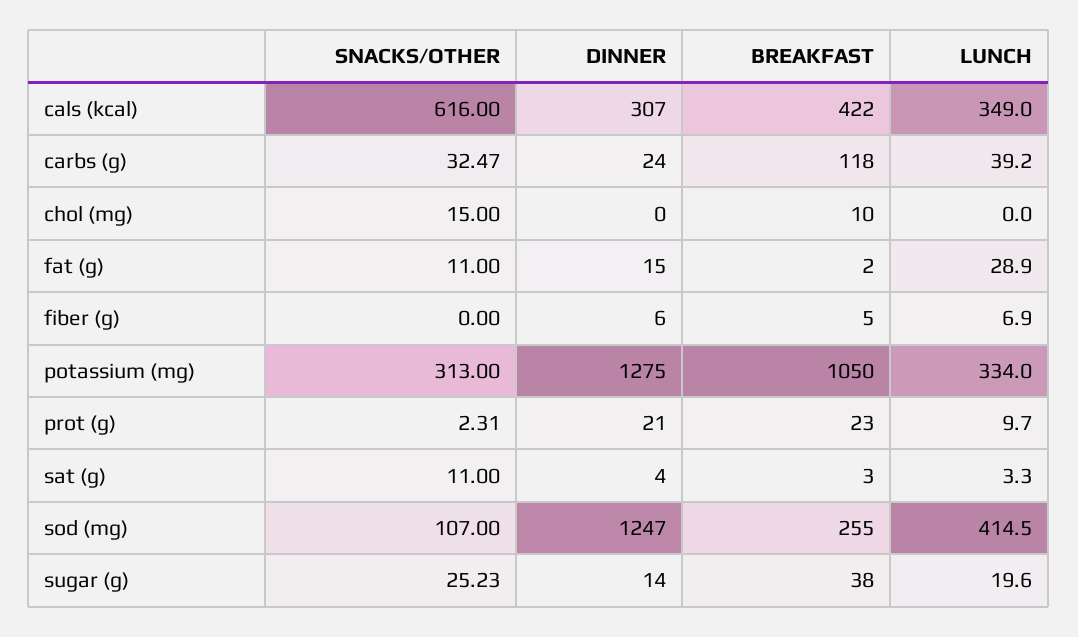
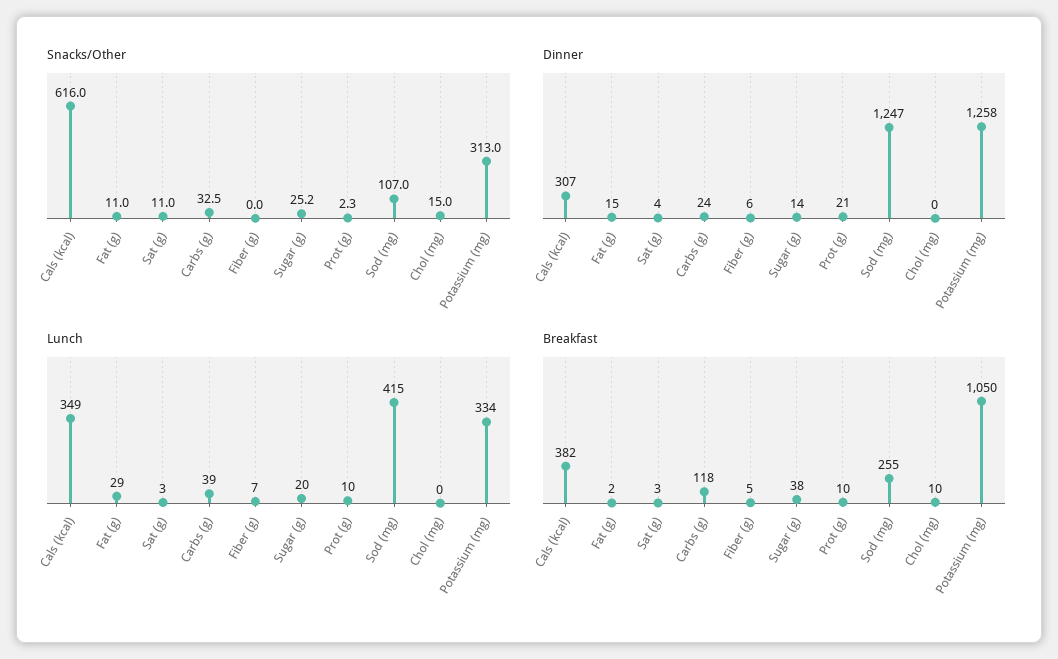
BREAKFAST, cals (kcal): 422 -> 382
DINNER, potassium (mg): 1275 -> 1258
BREAKFAST, prot (g): 23 -> 10

